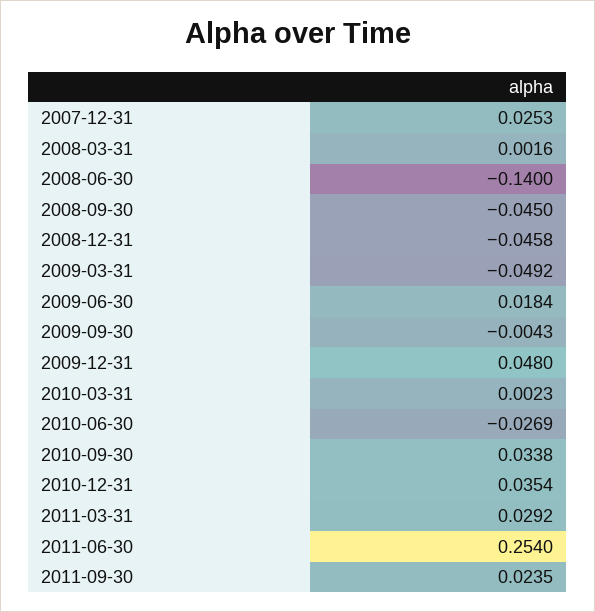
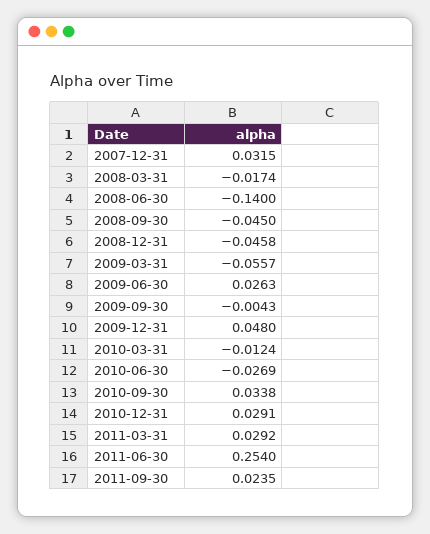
2007-12-31: 0.0253 -> 0.0315
2008-03-31: 0.0016 -> -0.0174
2009-03-31: -0.0492 -> -0.0557
2009-06-30: 0.0184 -> 0.0263
2010-03-31: 0.0023 -> -0.0124
2010-12-31: 0.0354 -> 0.0291

